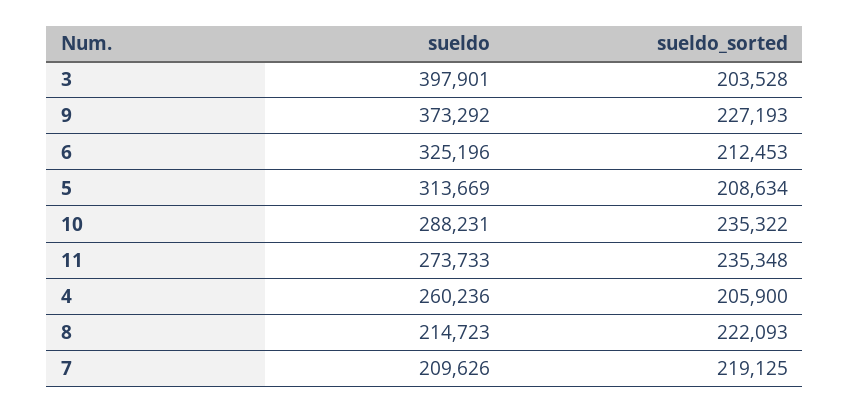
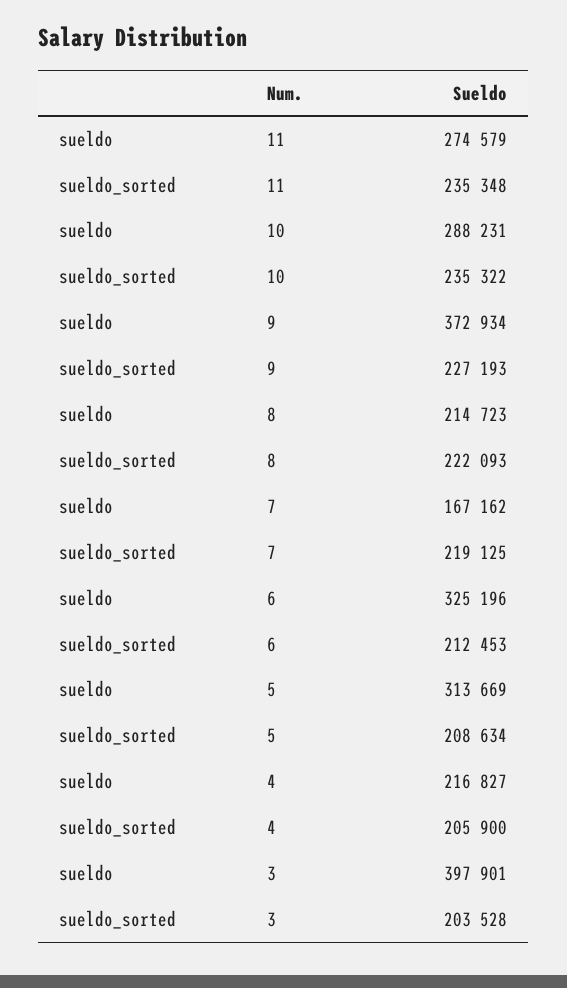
sueldo, 9: 373292 -> 372934
sueldo, 11: 273733 -> 274579
sueldo, 4: 260236 -> 216827
sueldo, 7: 209626 -> 167162

